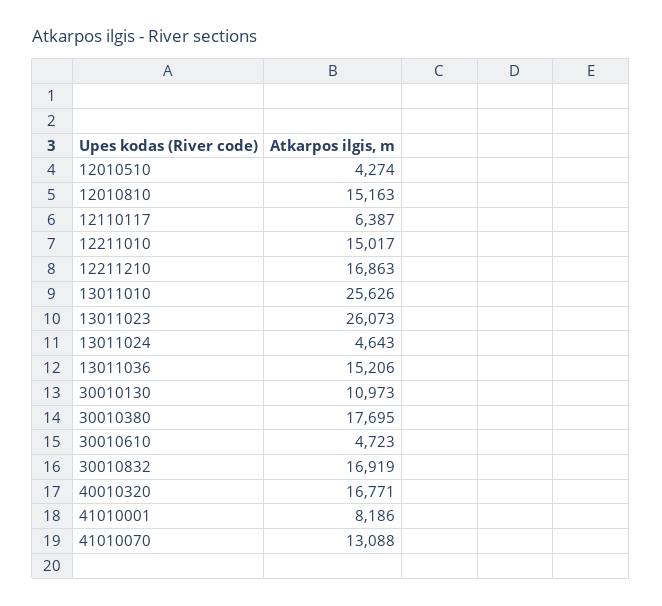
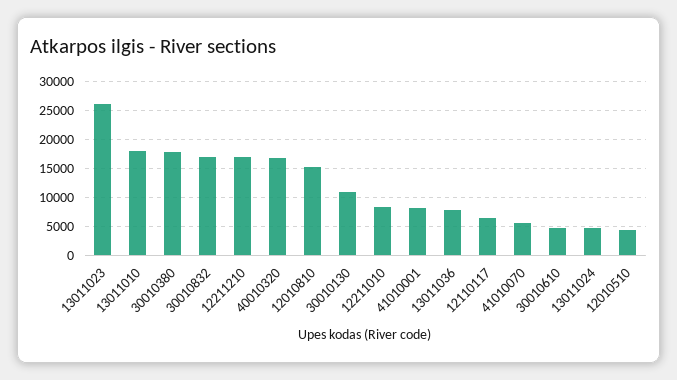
12211010: 15017 -> 7500
13011010: 25626 -> 17500
13011036: 15206 -> 7500
41010070: 13088 -> 5000

